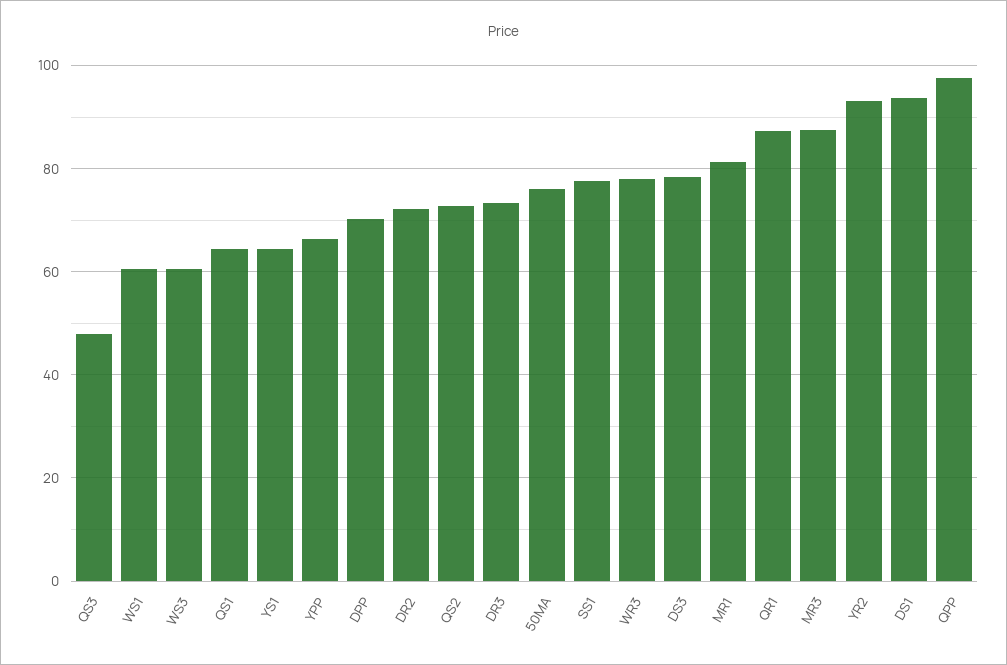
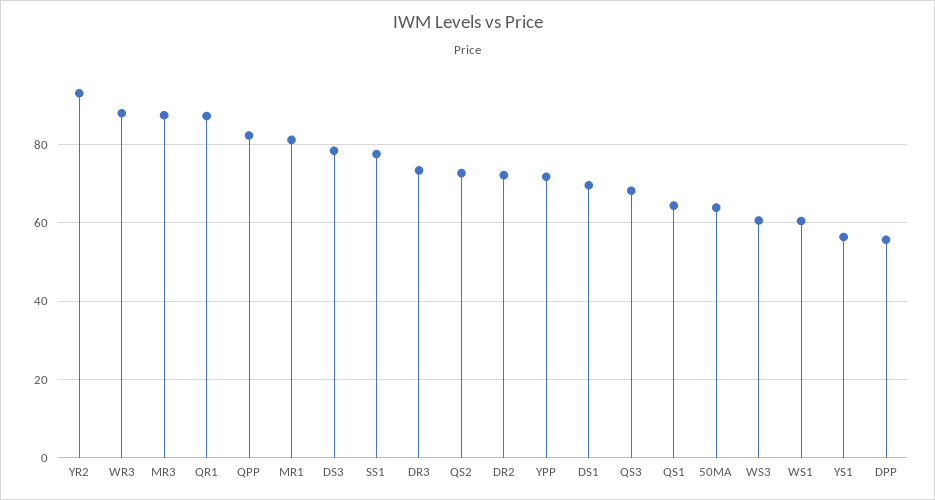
QS3: 48 -> 68
YS1: 64 -> 56
YPP: 66 -> 72
DPP: 70 -> 56
50MA: 76 -> 64
WR3: 78 -> 88
DS1: 94 -> 70
QPP: 98 -> 82

